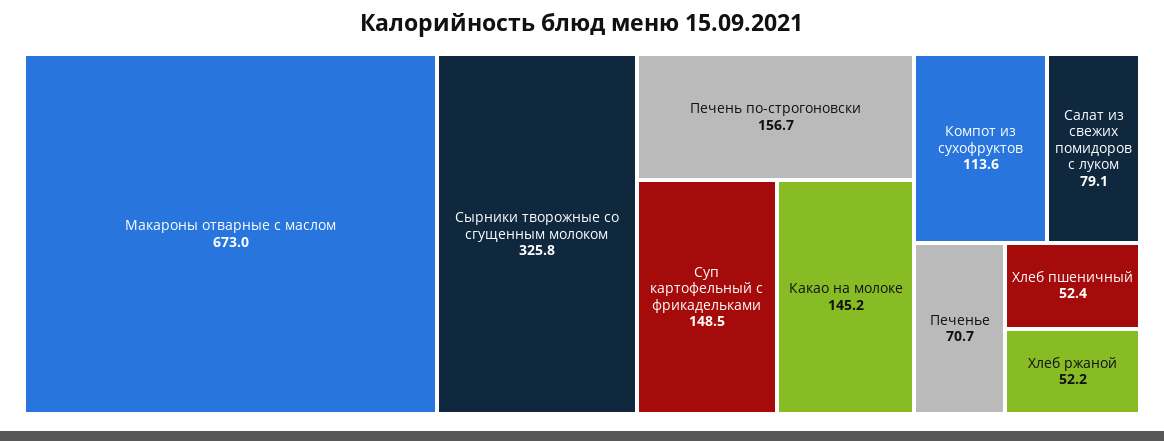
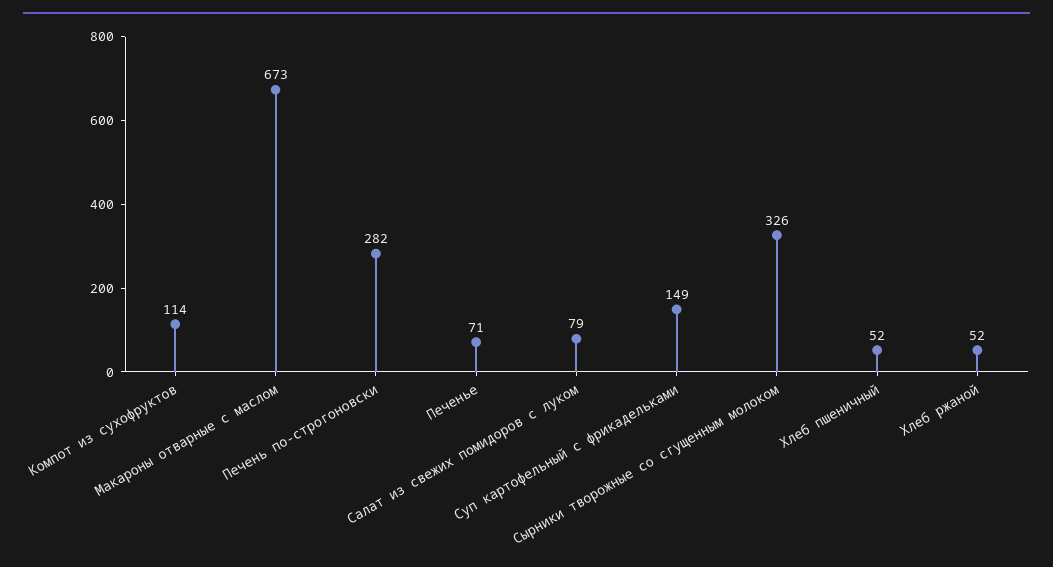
Печень по-строгоновски: 156.7 -> 282
Какао на молоке: 145.2 -> none

